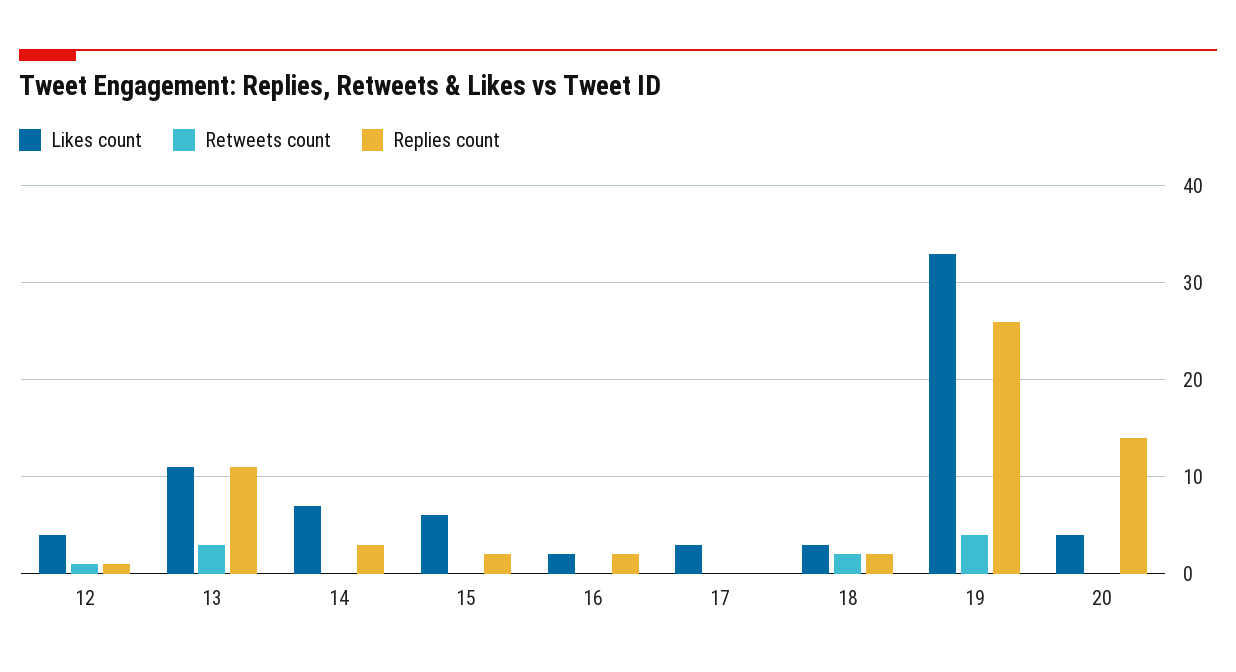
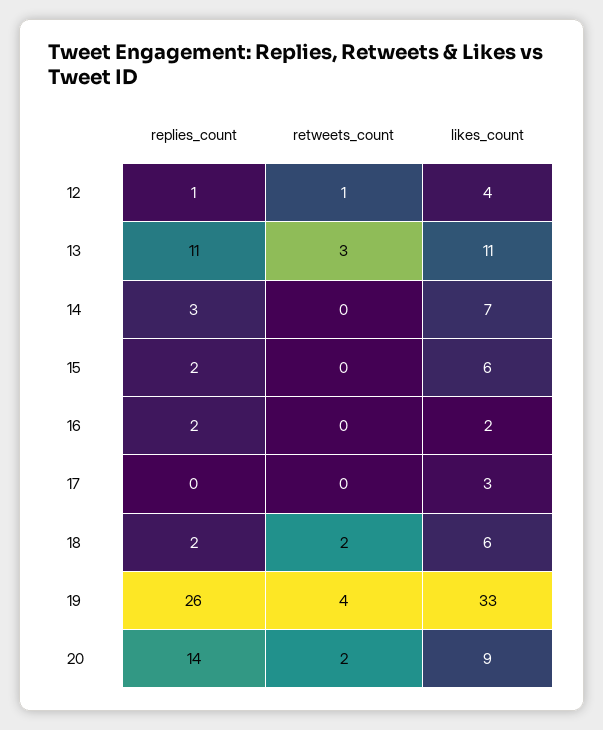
Likes count, 18: 3 -> 6
Likes count, 20: 4 -> 9
Retweets count, 20: 0 -> 2

